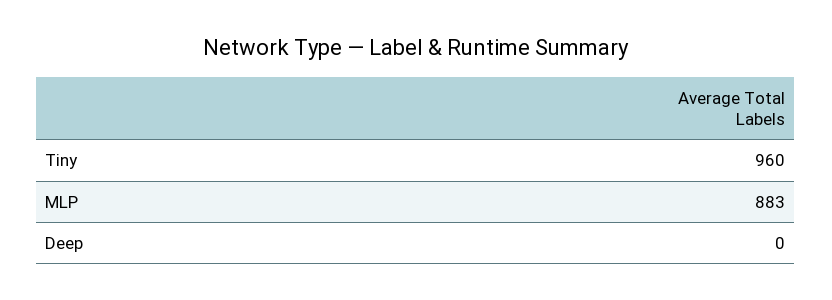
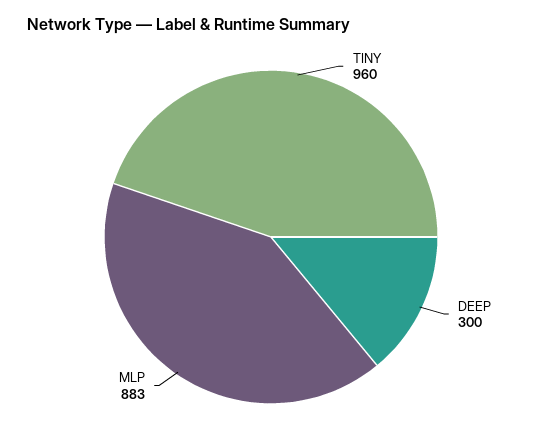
Deep: 0 -> 300

